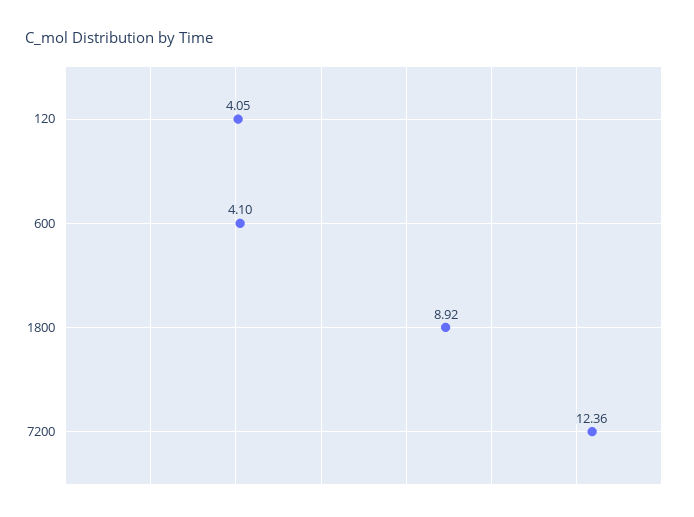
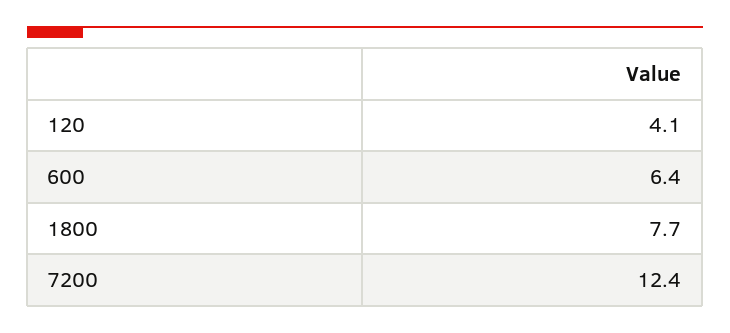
600: 4.1 -> 6.4
1800: 8.92 -> 7.7

